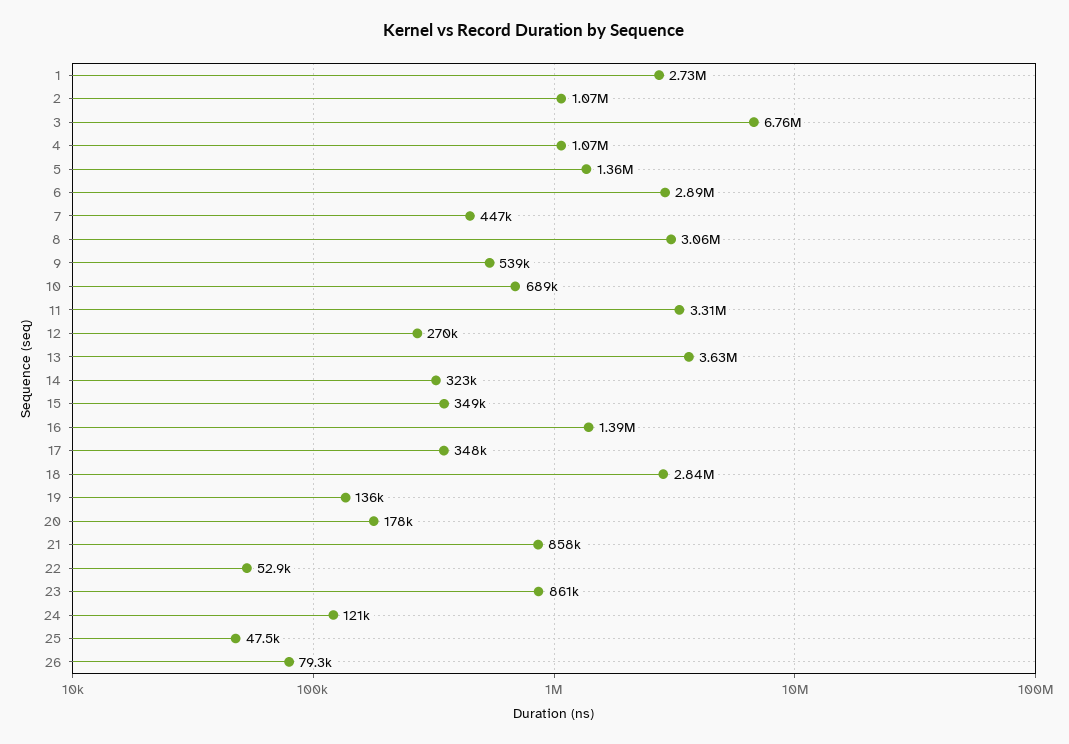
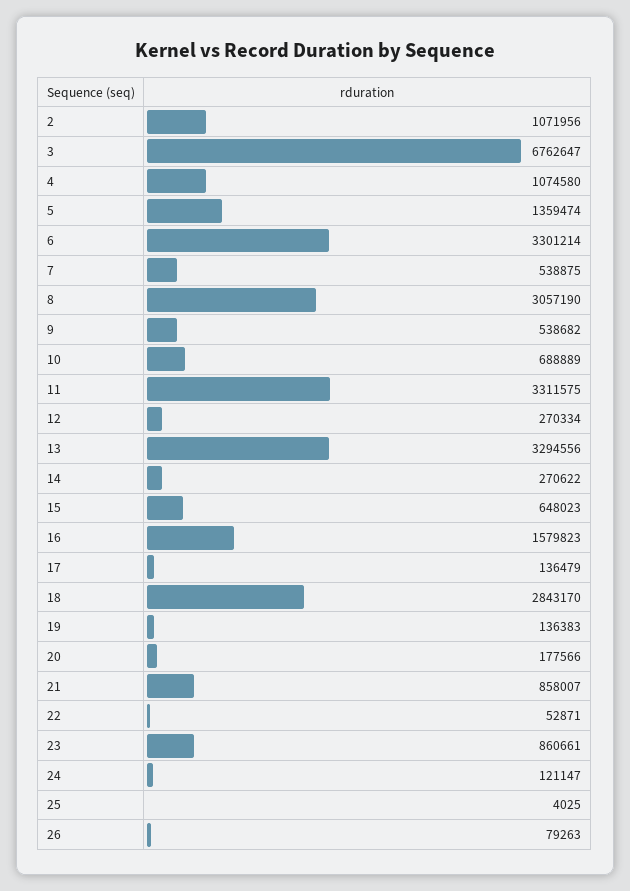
1: 2730000 -> none
6: 2890000 -> 3301214
7: 447000 -> 538875
13: 3630000 -> 3294556
14: 323000 -> 270622
15: 349000 -> 648023
16: 1390000 -> 1579823
17: 348000 -> 136479
25: 47500 -> 4025

